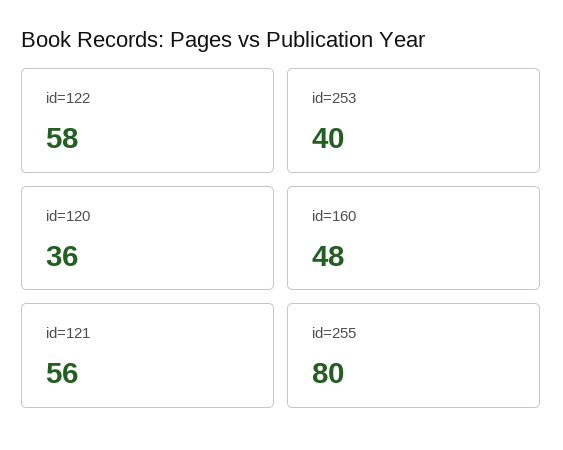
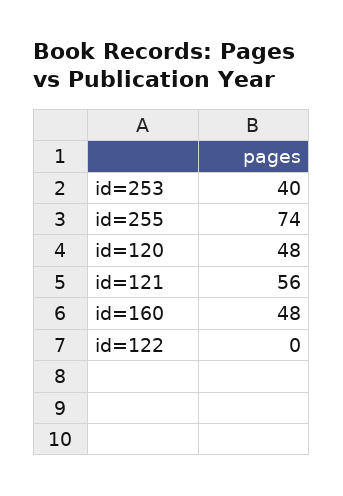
id=122: 58 -> 0
id=120: 36 -> 48
id=255: 80 -> 74

